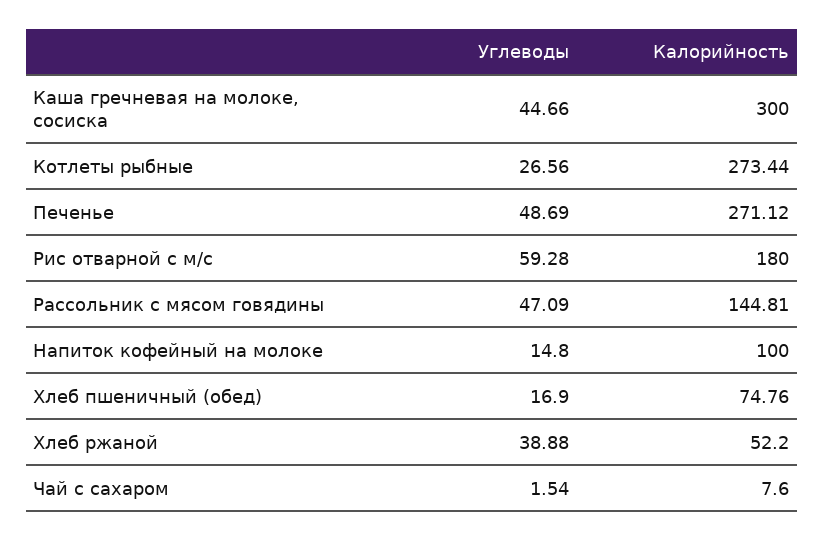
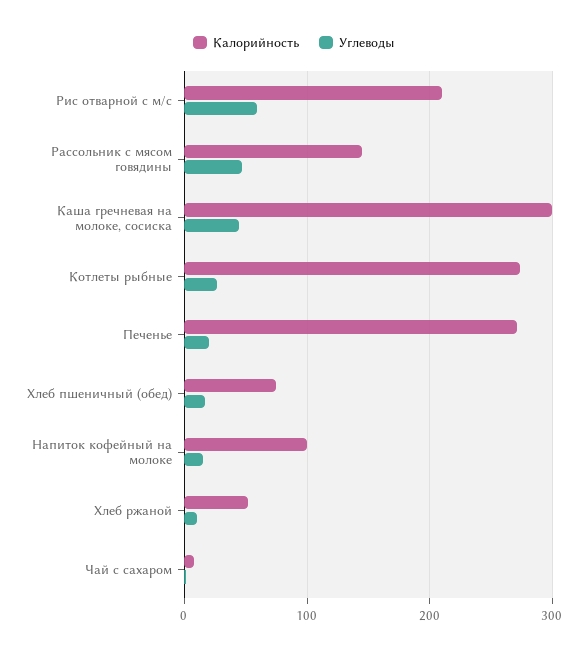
Углеводы, Печенье: 48.69 -> 20
Калорийность, Рис отварной с м/с: 180 -> 210
Углеводы, Хлеб ржаной: 38.88 -> 10

